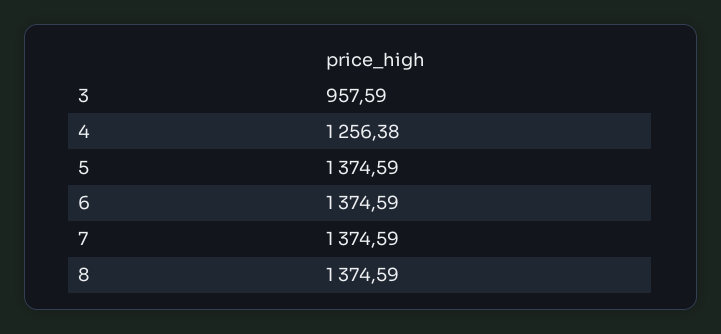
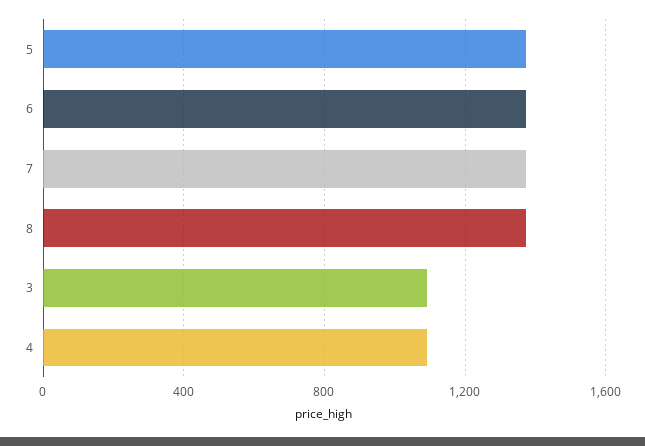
3: 957.59 -> 1100
4: 1256.38 -> 1100

